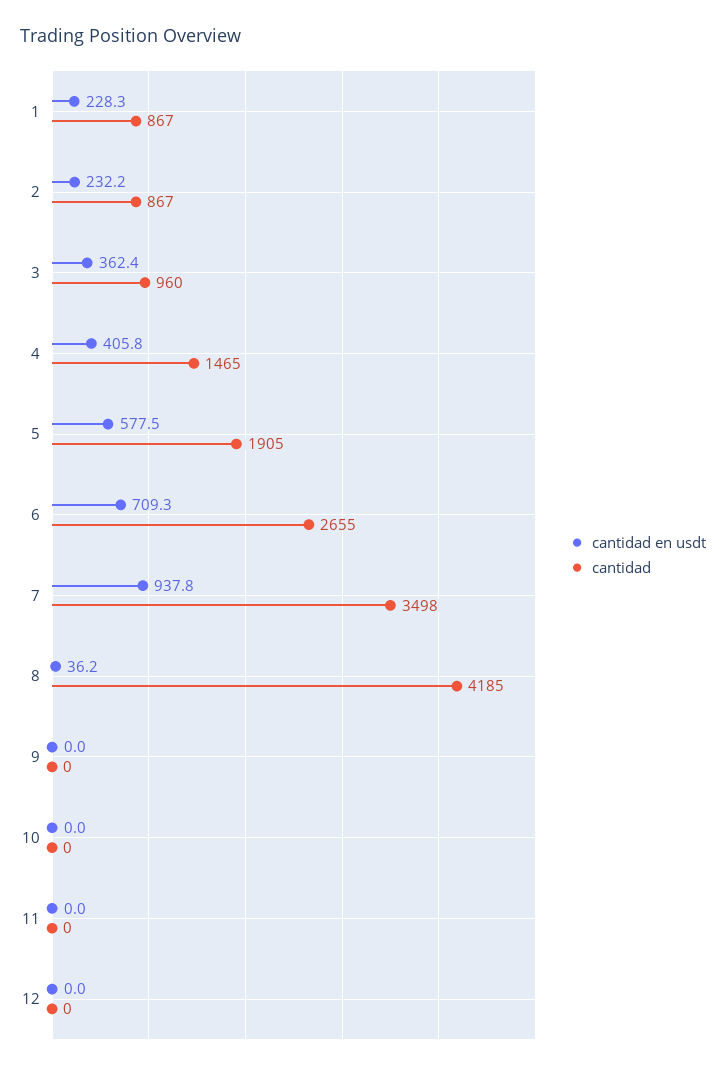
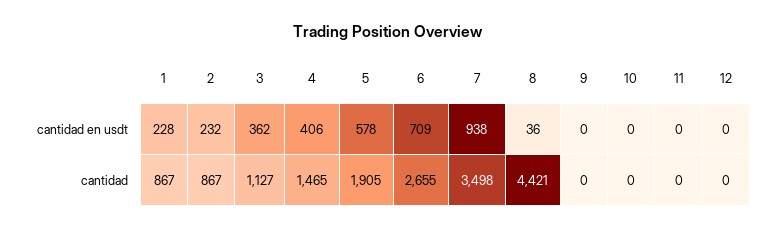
cantidad, 3: 960 -> 1127
cantidad, 8: 4185 -> 4421

